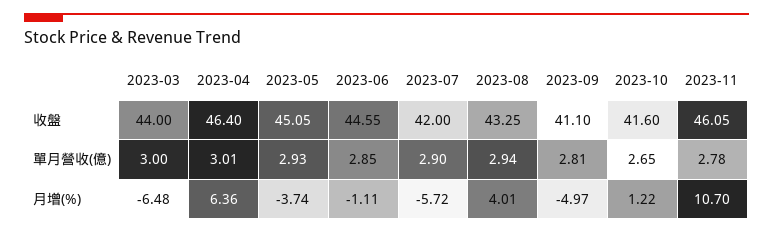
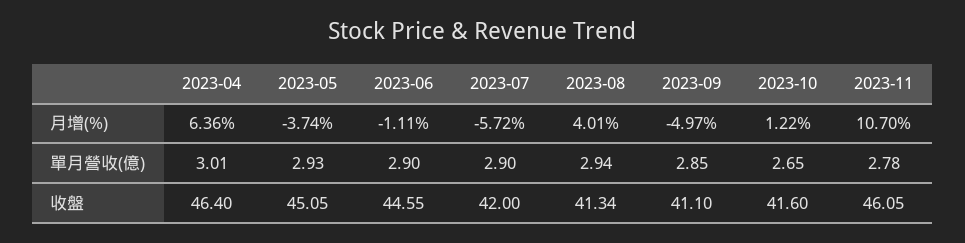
2023-03, 收盤: 44 -> none
2023-08, 收盤: 43.25 -> 41.34
2023-03, 單月營收(億): 3 -> none
2023-06, 單月營收(億): 2.85 -> 2.9
2023-09, 單月營收(億): 2.81 -> 2.85
2023-03, 月增(%): -6.48 -> none

